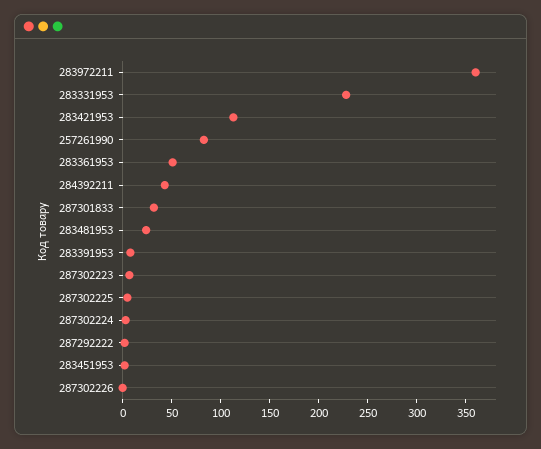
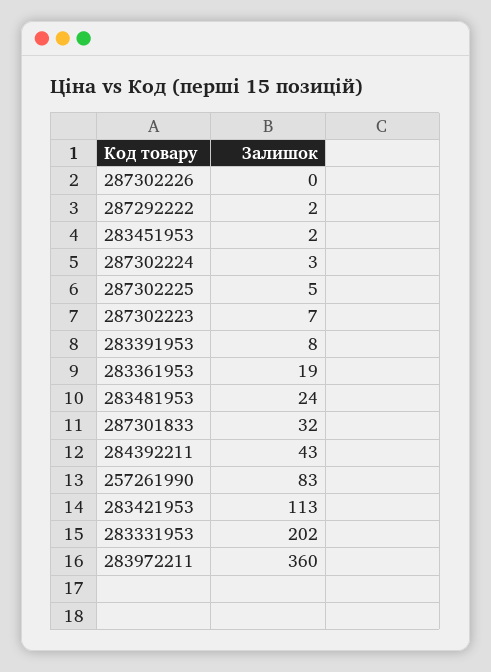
283331953: 230 -> 202
283361953: 50 -> 19

